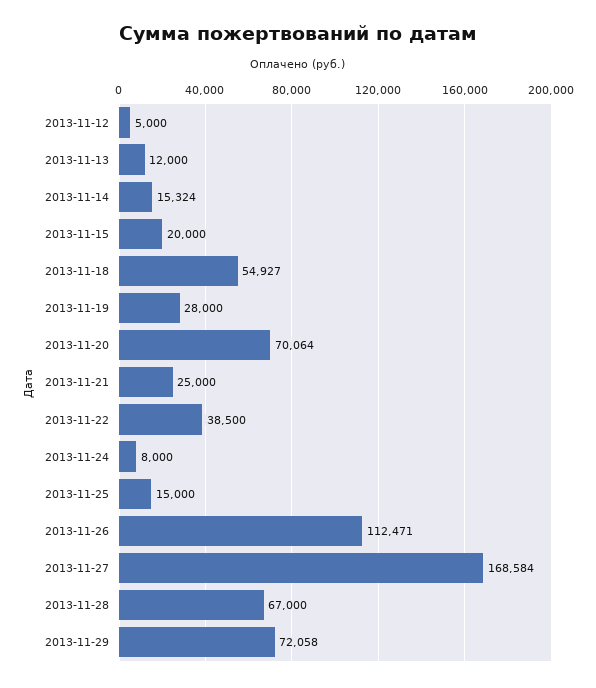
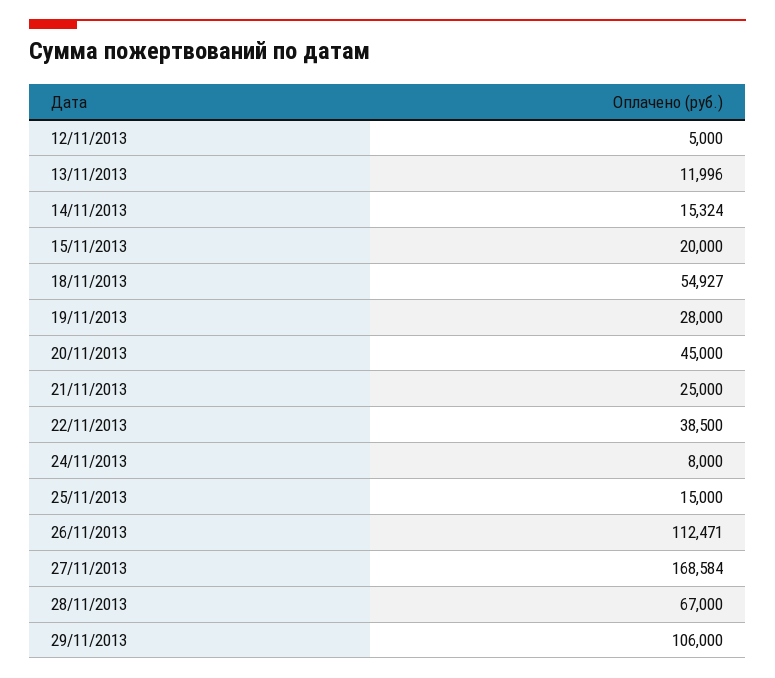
2013-11-13: 12000 -> 11996
2013-11-20: 70064 -> 45000
2013-11-29: 72058 -> 106000

